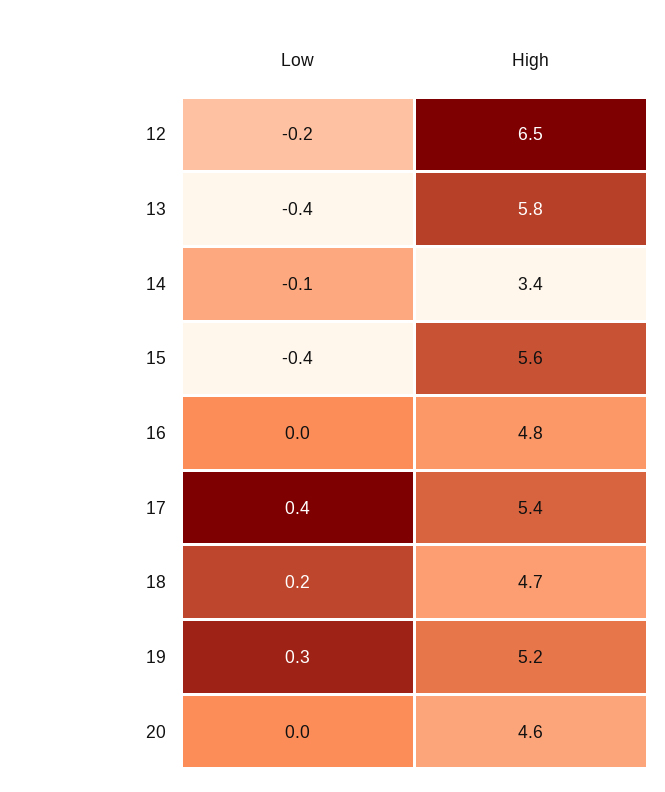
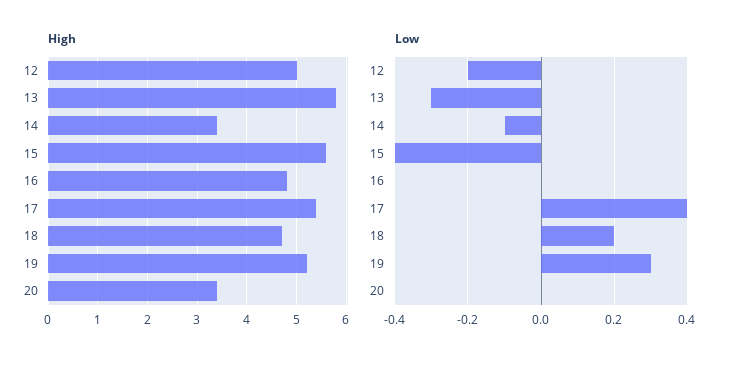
High, 12: 6.5 -> 5
Low, 13: -0.4 -> -0.3
High, 20: 4.6 -> 3.5

